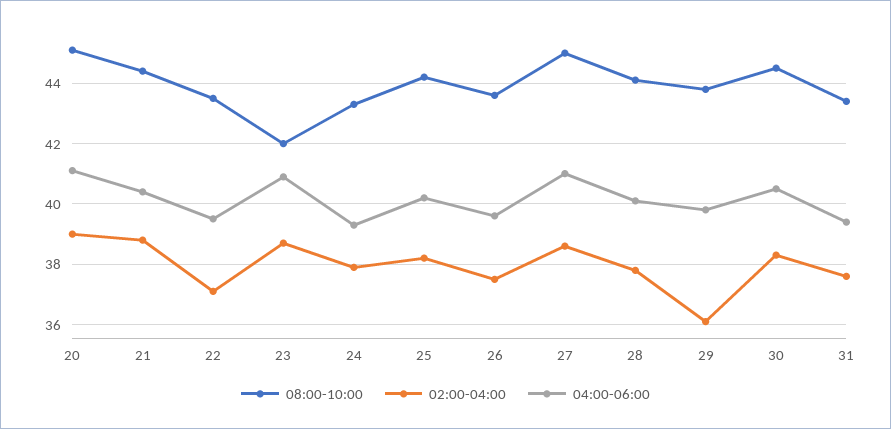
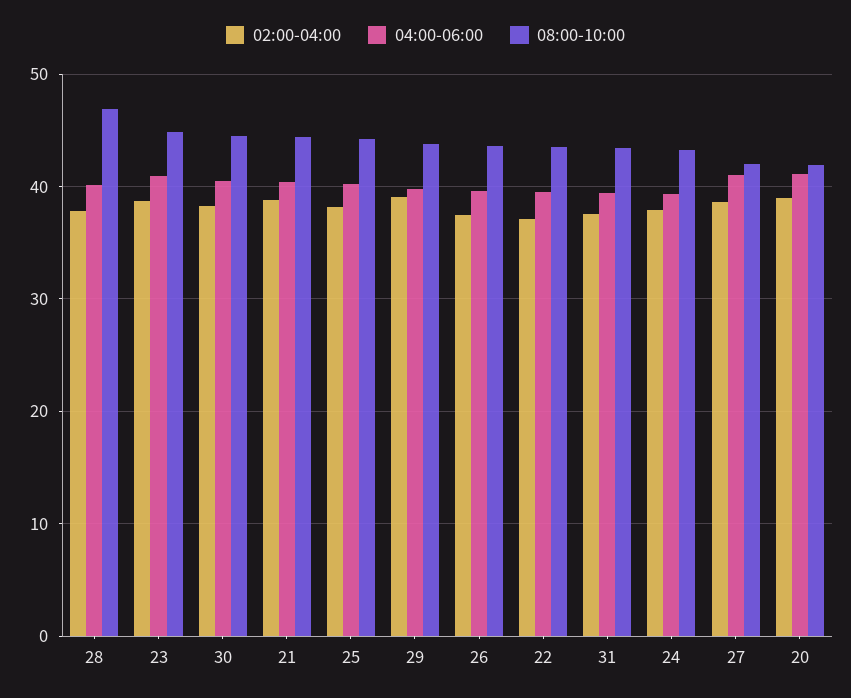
08:00-10:00, 20: 45 -> 42
08:00-10:00, 23: 42 -> 45
08:00-10:00, 27: 45 -> 42
08:00-10:00, 28: 44 -> 47
02:00-04:00, 29: 36 -> 39

